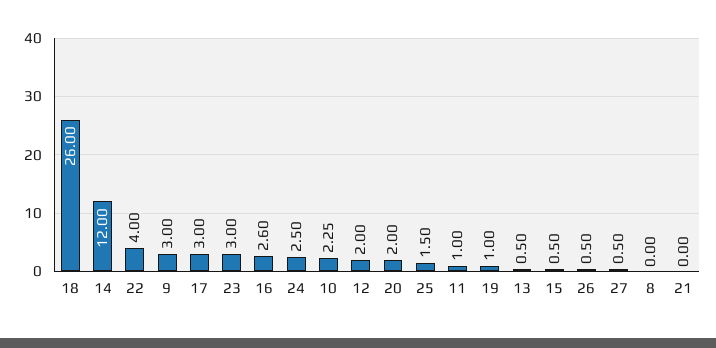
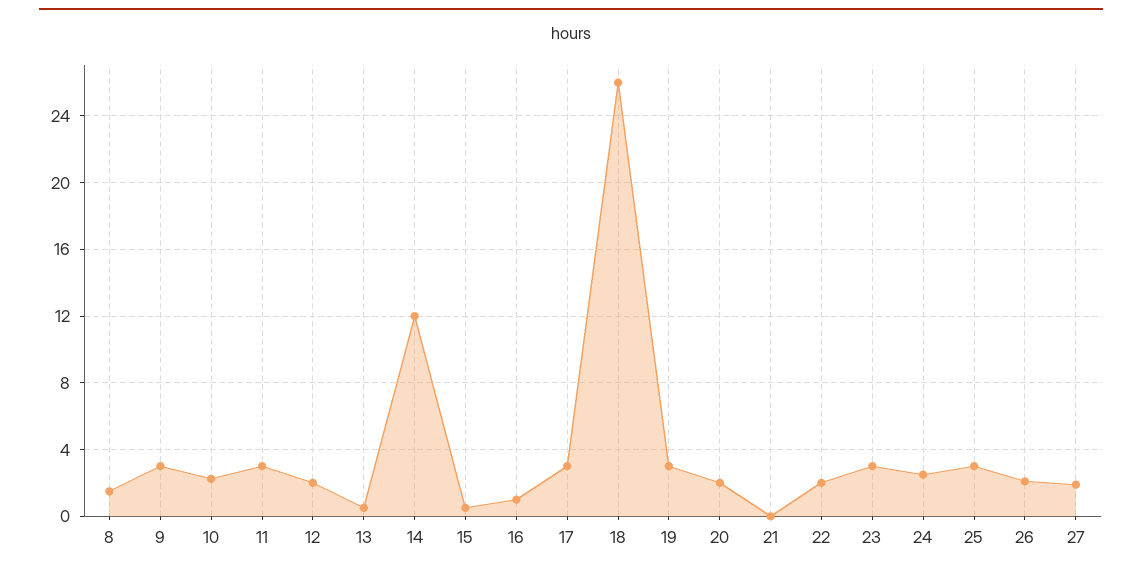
22: 4 -> 2
16: 2.6 -> 1
25: 1.5 -> 3
11: 1 -> 3
19: 1 -> 3
26: 0.5 -> 2
27: 0.5 -> 2
8: 0 -> 1.5

